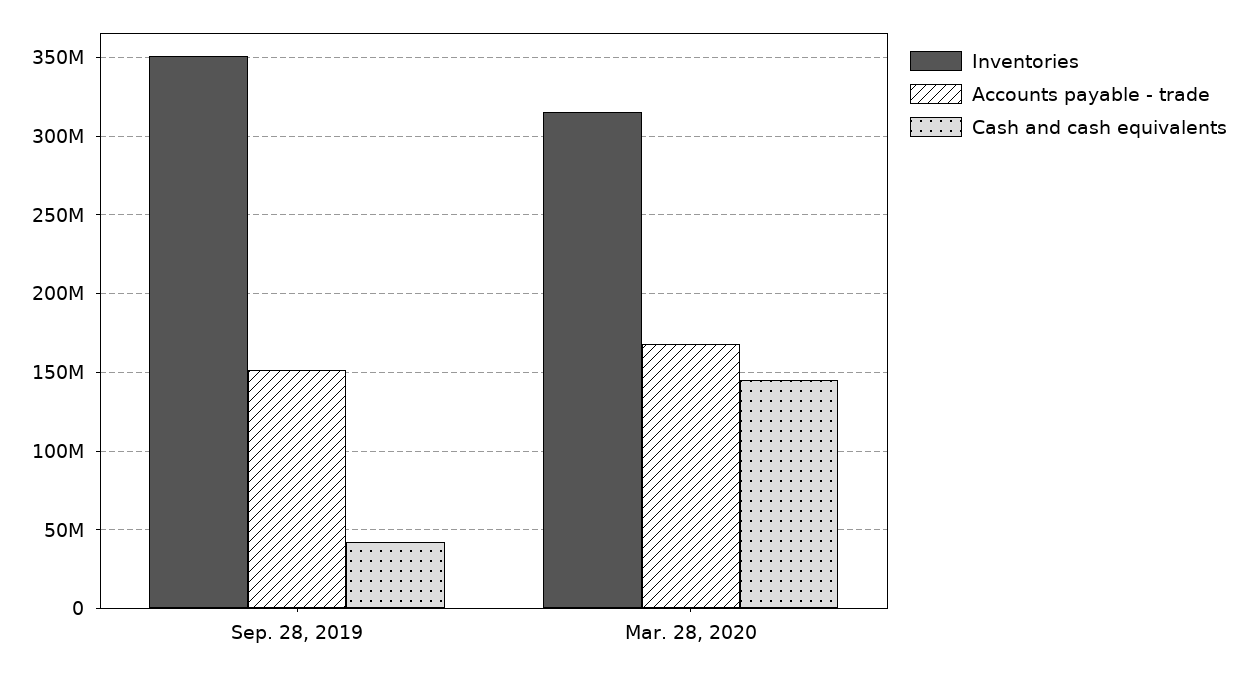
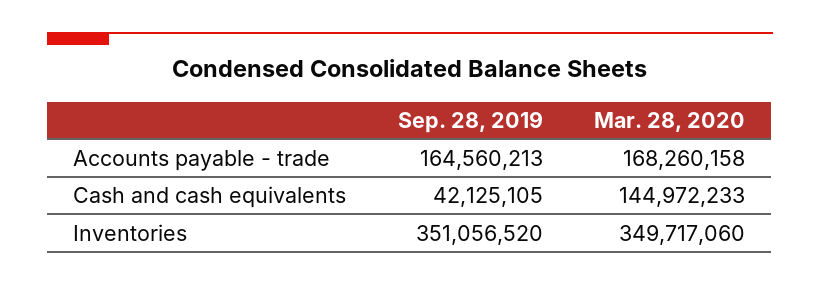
Accounts payable - trade, Sep. 28, 2019: 150000000 -> 164560213
Inventories, Mar. 28, 2020: 315000000 -> 349717060

